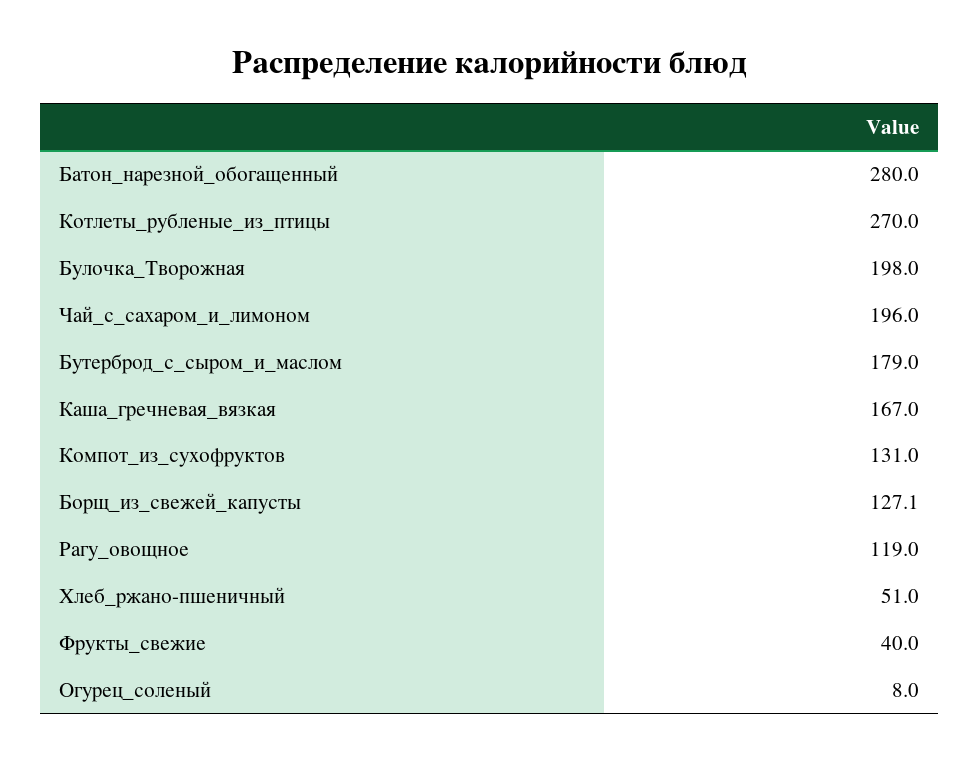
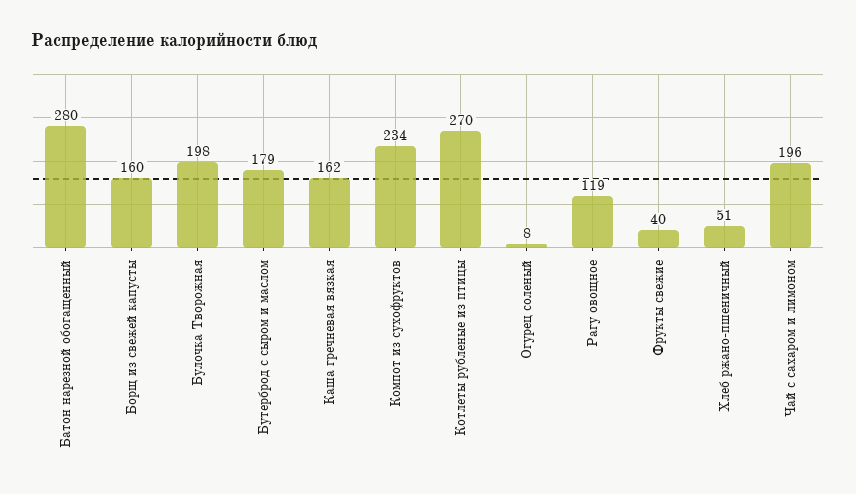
Каша_гречневая_вязкая: 167 -> 162
Компот_из_сухофруктов: 131 -> 234
Борщ_из_свежей_капусты: 127.1 -> 160

